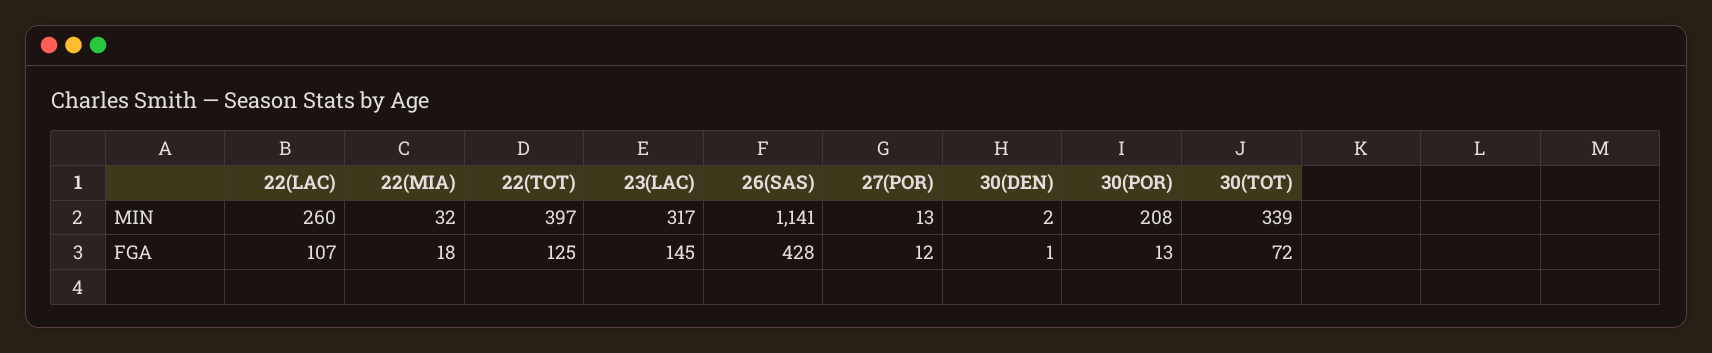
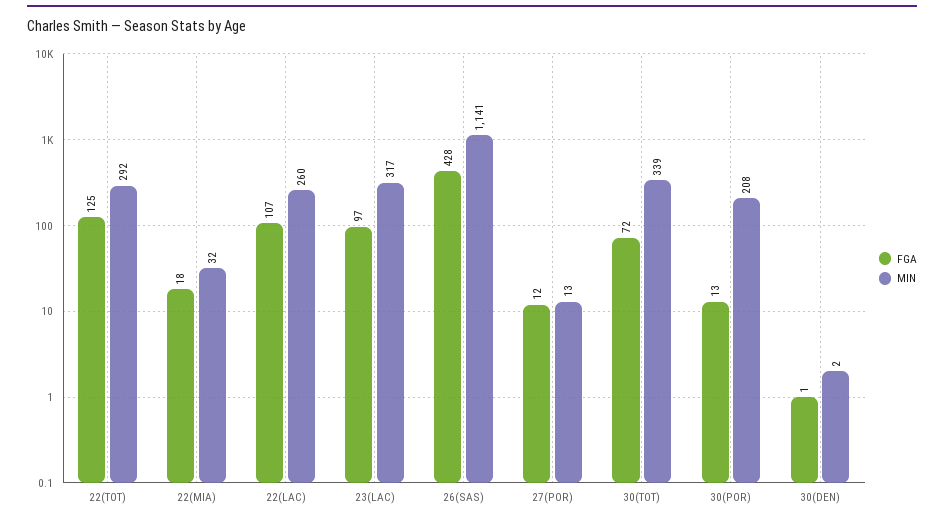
MIN, 22(TOT): 397 -> 292
FGA, 23(LAC): 145 -> 97

